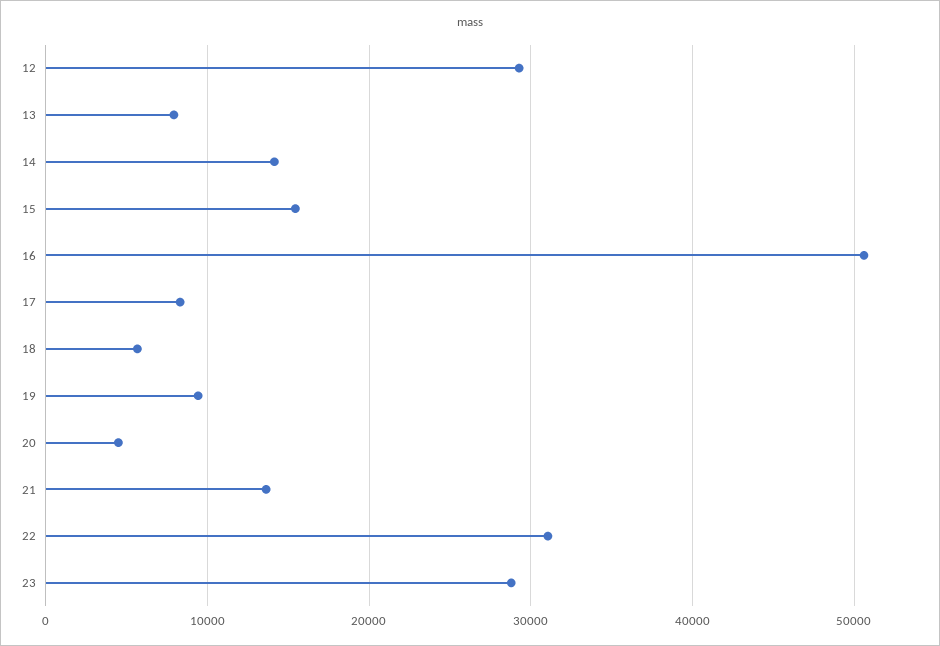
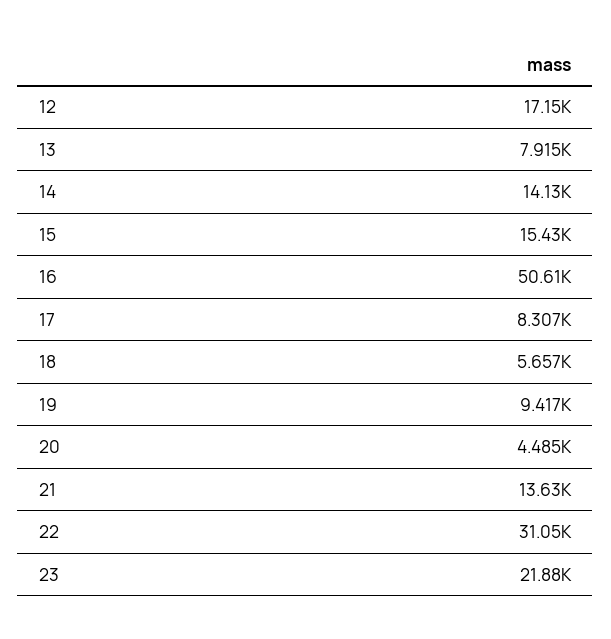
12: 29000 -> 17150
23: 29000 -> 21880

